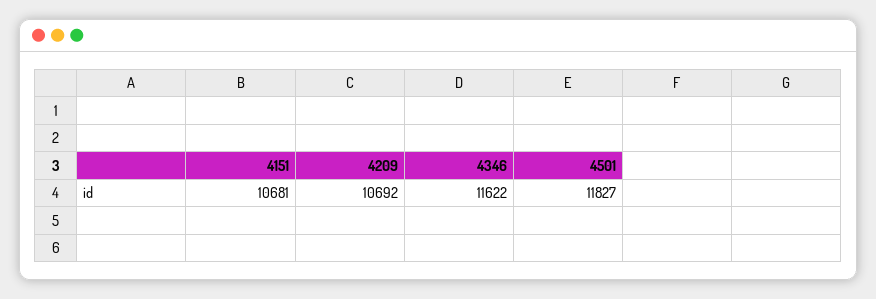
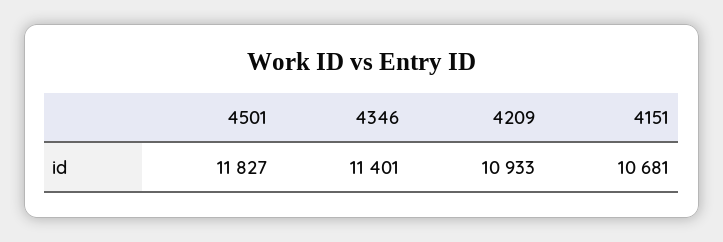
4209: 10692 -> 10933
4346: 11622 -> 11401

